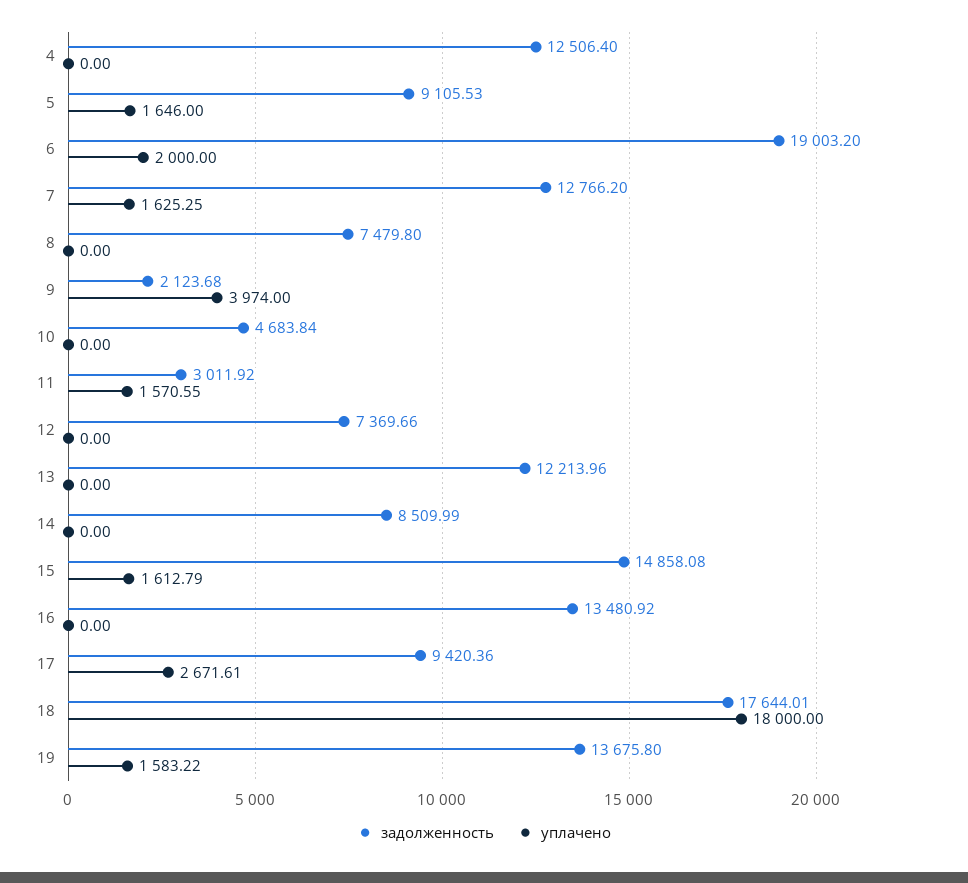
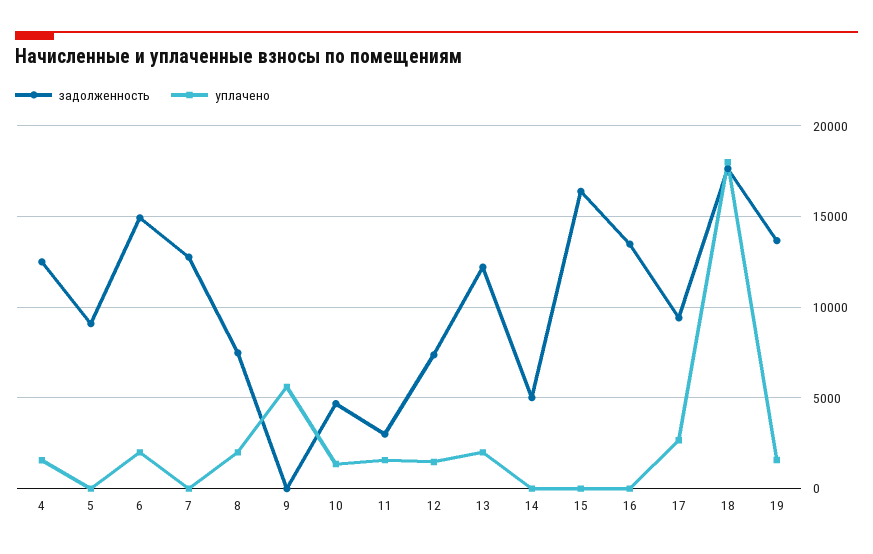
уплачено, 4: 0 -> 1500
уплачено, 5: 1646 -> 0
задолженность, 6: 19003.2 -> 15000
уплачено, 7: 1625.25 -> 0
уплачено, 8: 0 -> 2000
задолженность, 9: 2123.68 -> 0
уплачено, 9: 3974 -> 5500
уплачено, 10: 0 -> 1500
уплачено, 12: 0 -> 1500
уплачено, 13: 0 -> 2000
задолженность, 14: 8509.99 -> 5000
задолженность, 15: 14858.08 -> 16500
уплачено, 15: 1612.79 -> 0

